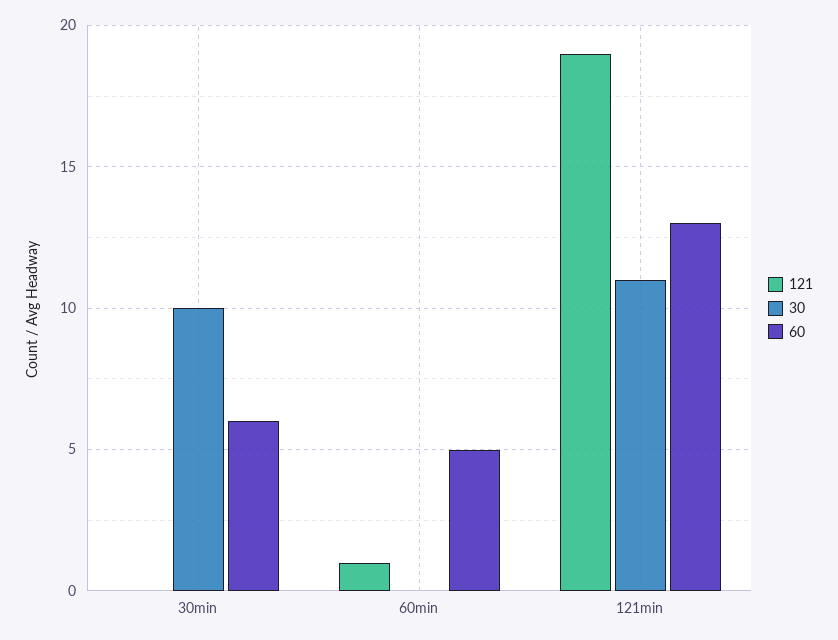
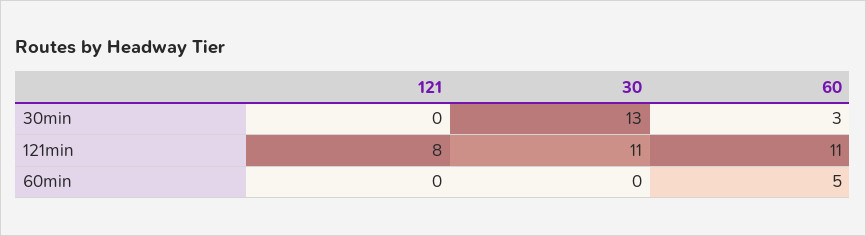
30, 30min: 10 -> 13
60, 30min: 6 -> 3
121, 60min: 1 -> 0
121, 121min: 19 -> 8
60, 121min: 13 -> 11

